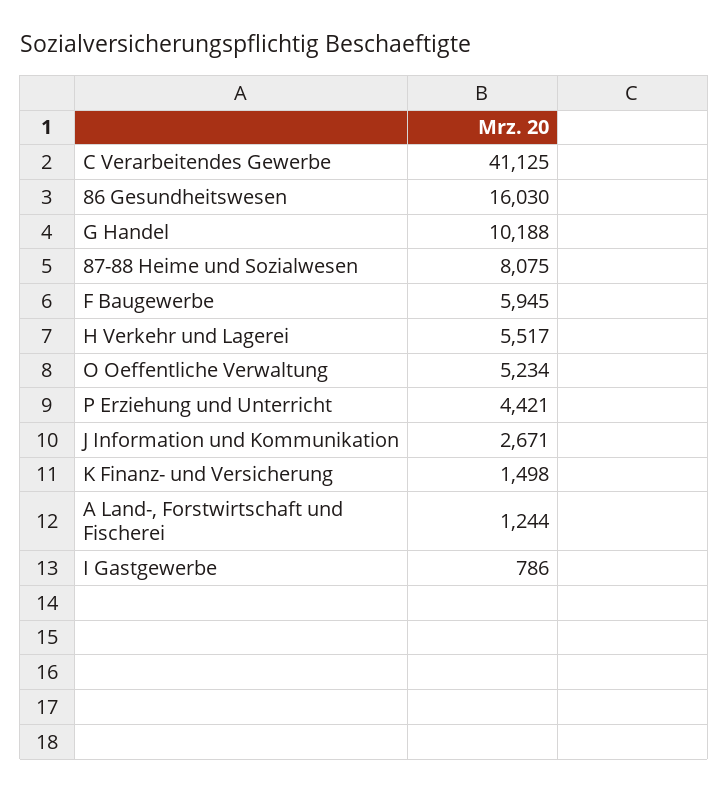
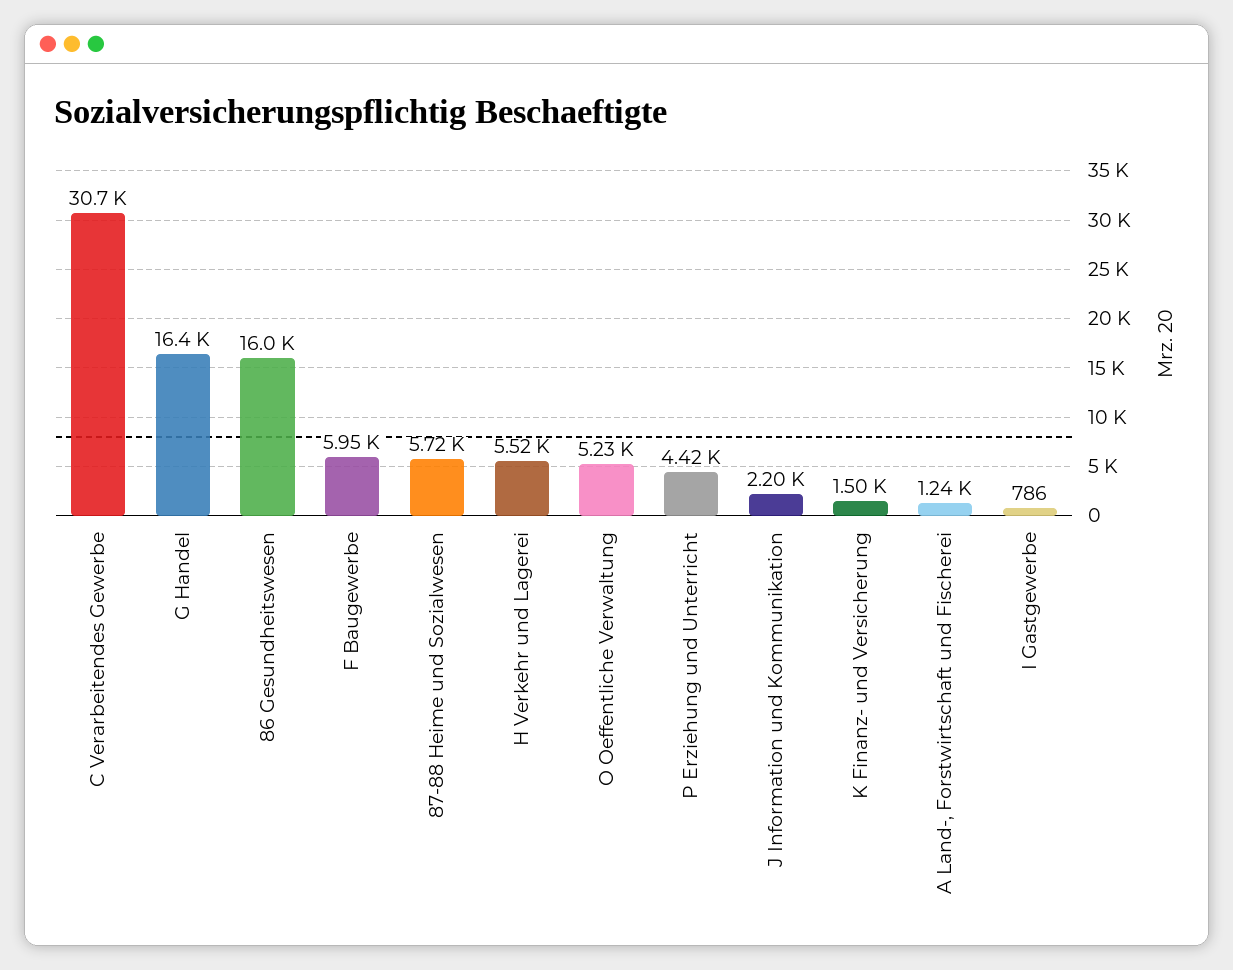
C Verarbeitendes Gewerbe: 41125 -> 30700
G Handel: 10188 -> 16400
87-88 Heime und Sozialwesen: 8075 -> 5720
J Information und Kommunikation: 2671 -> 2200

